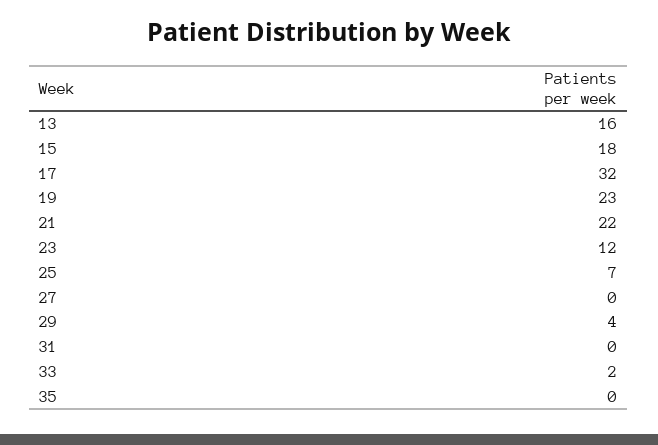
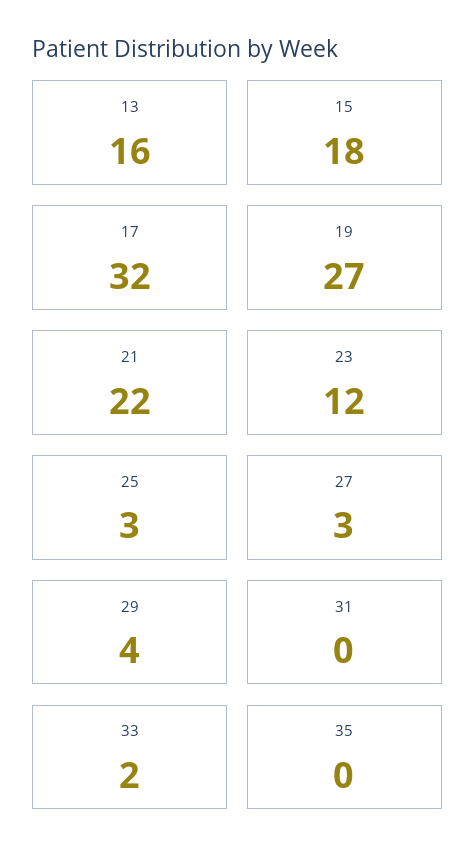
19: 23 -> 27
25: 7 -> 3
27: 0 -> 3

